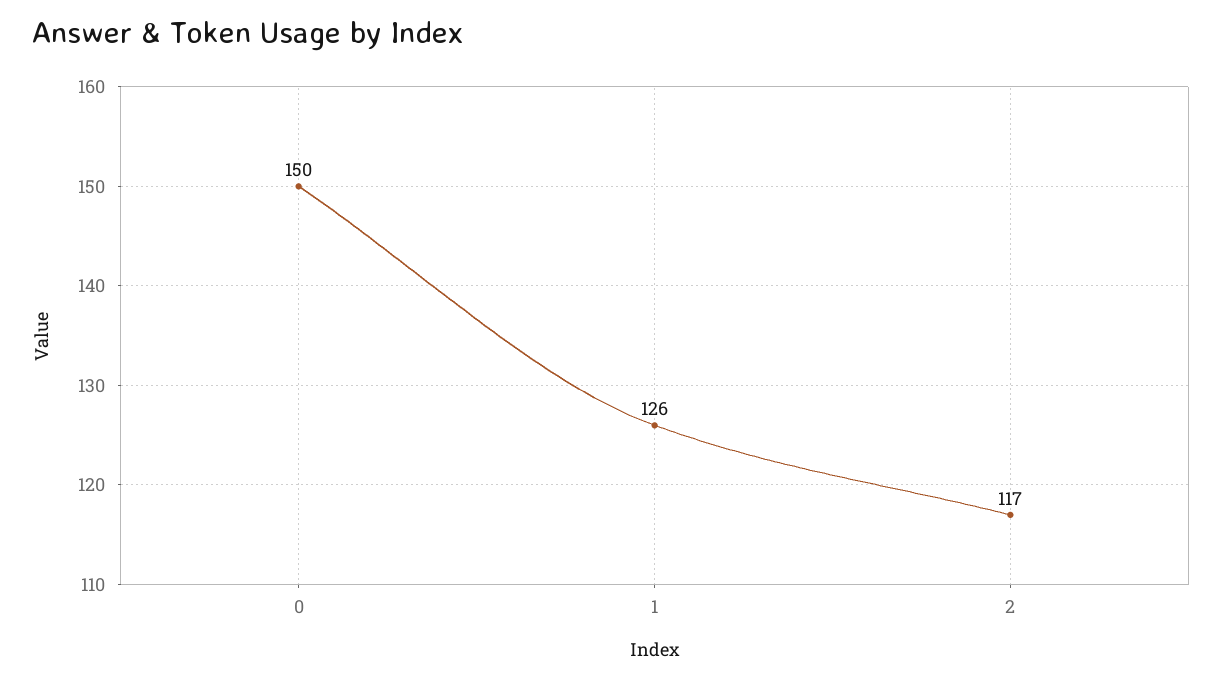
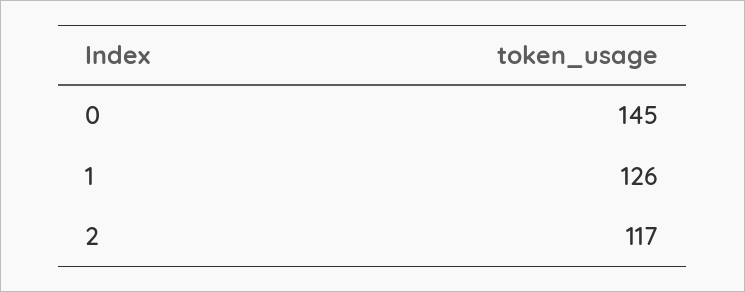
0: 150 -> 145

